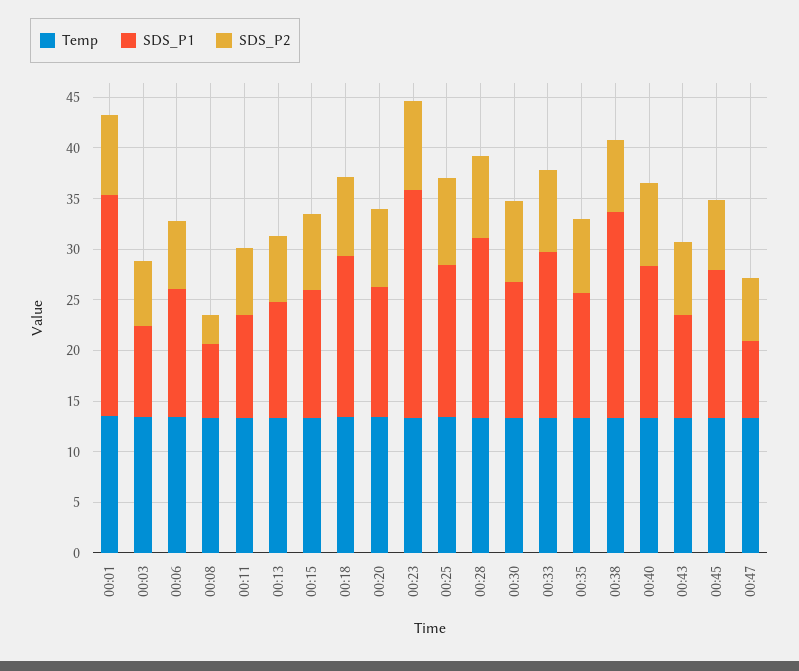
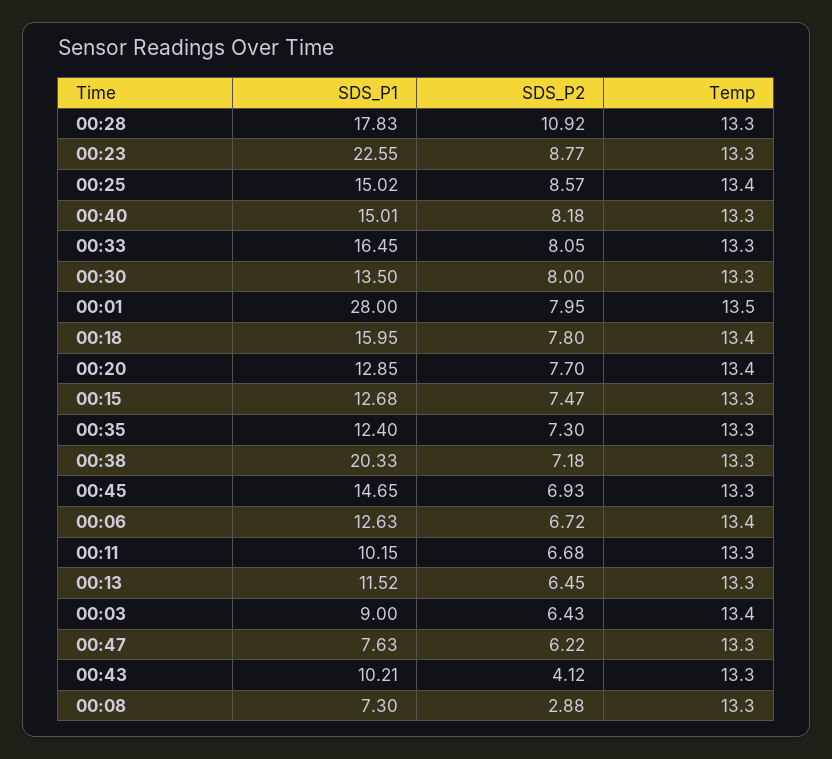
SDS_P1, 00:01: 22 -> 28
SDS_P2, 00:28: 8 -> 10.92
SDS_P2, 00:43: 7 -> 4.12

